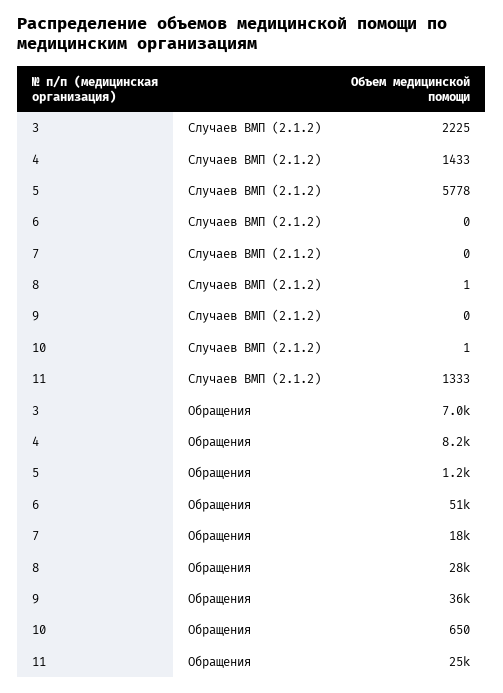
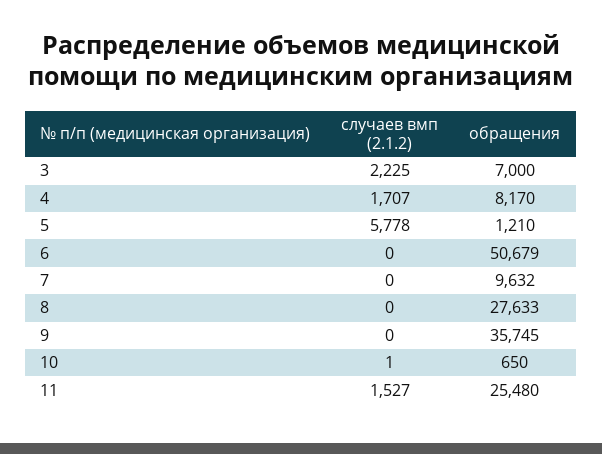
4, Случаев ВМП (2.1.2): 1433 -> 1707
8, Случаев ВМП (2.1.2): 1 -> 0
11, Случаев ВМП (2.1.2): 1333 -> 1527
7, Обращения: 18000 -> 9632

